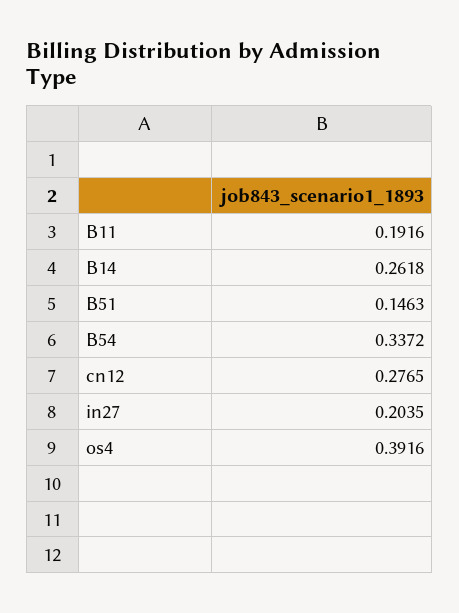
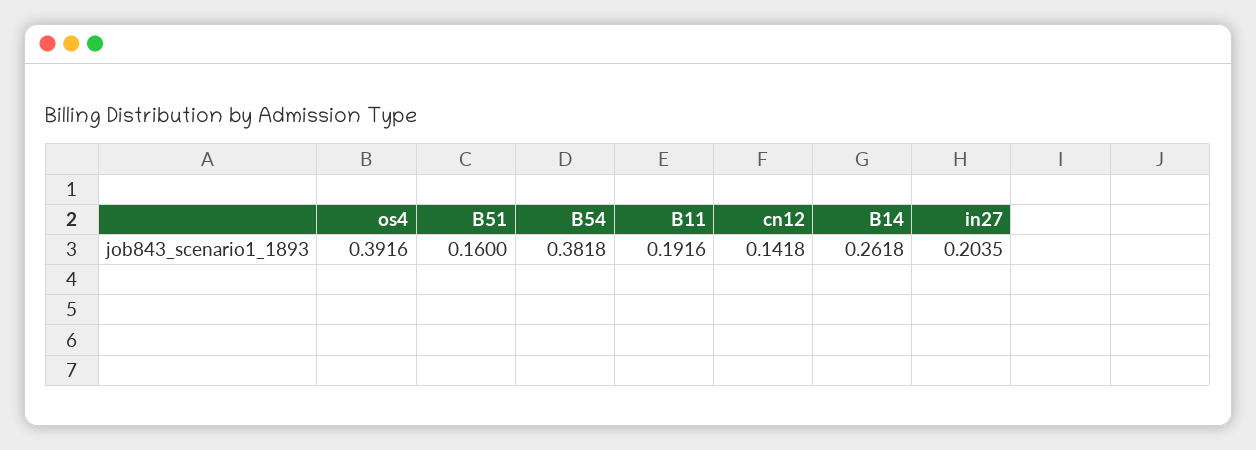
B51: 0.1463 -> 0.16
B54: 0.3372 -> 0.3818
cn12: 0.2765 -> 0.1418

